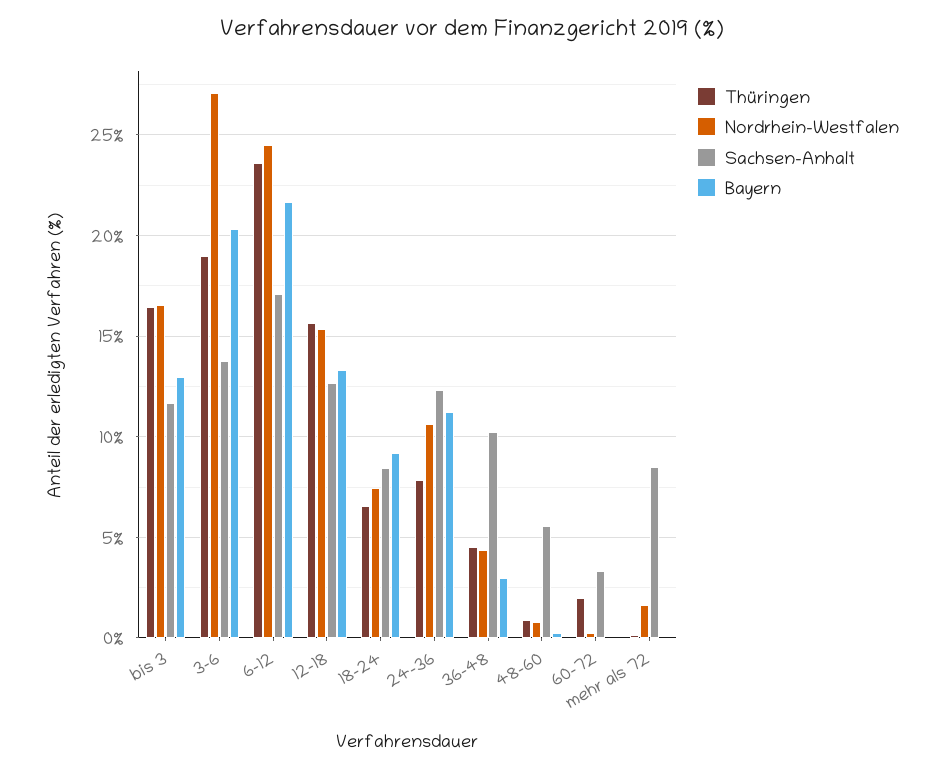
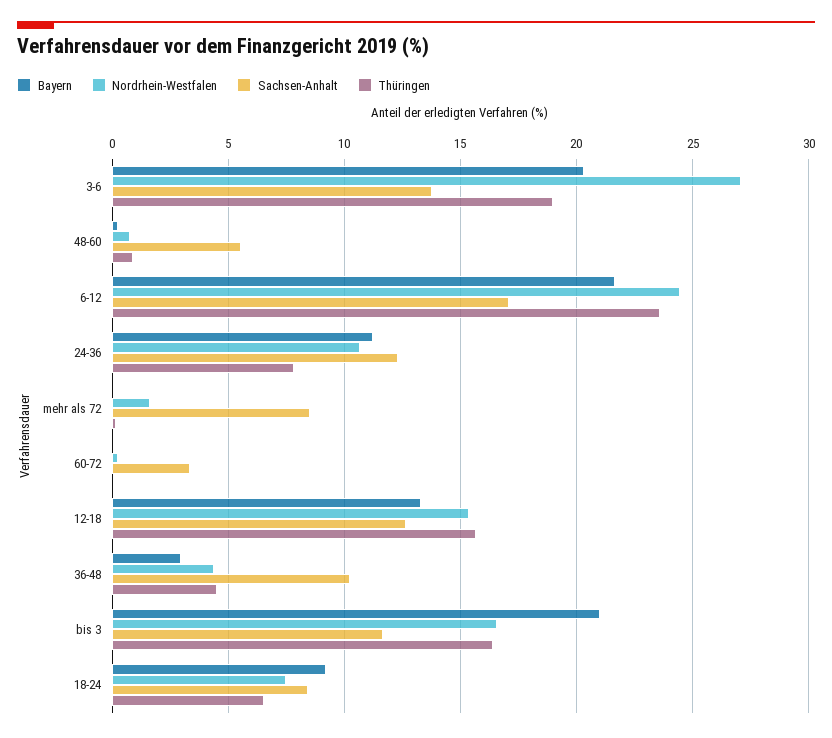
Bayern, bis 3: 13 -> 21
Thüringen, 60-72: 2 -> 0

